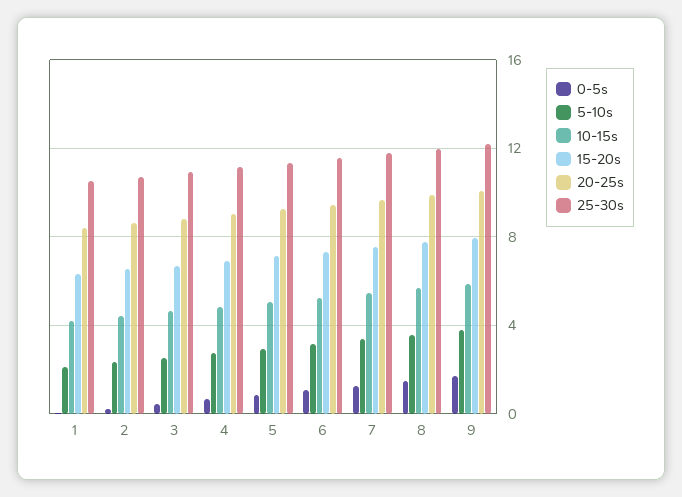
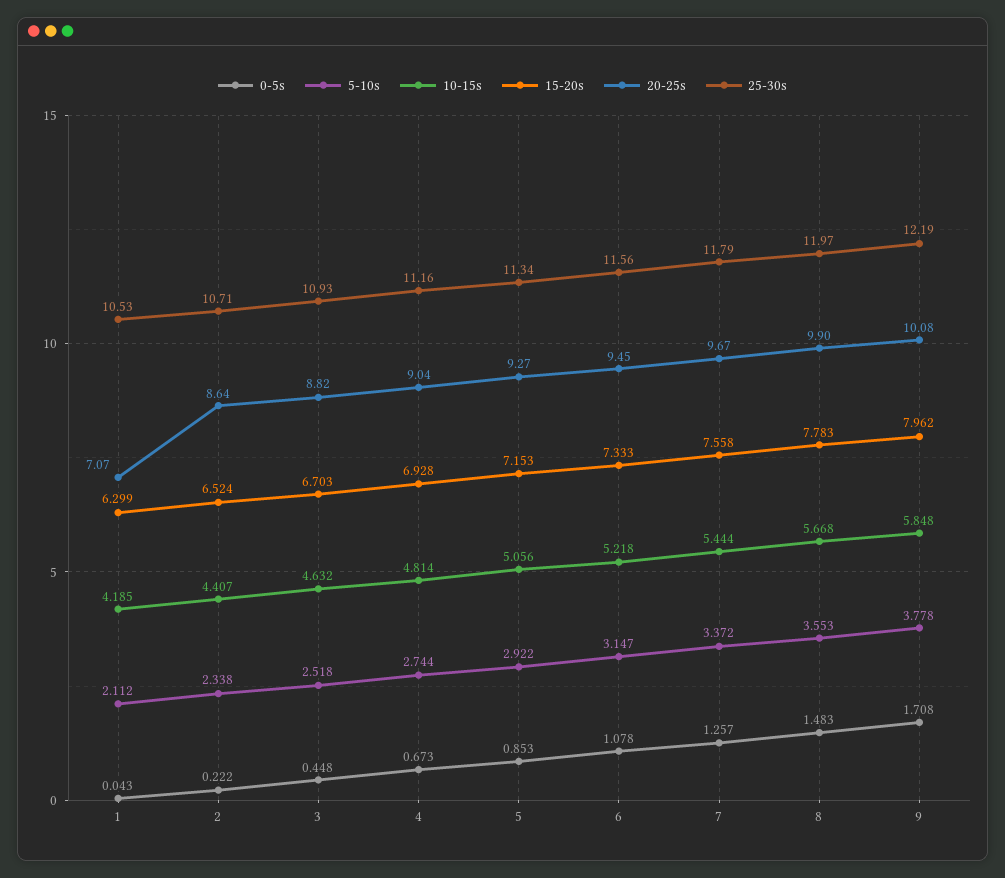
20-25s, 1: 8.5 -> 7.07

